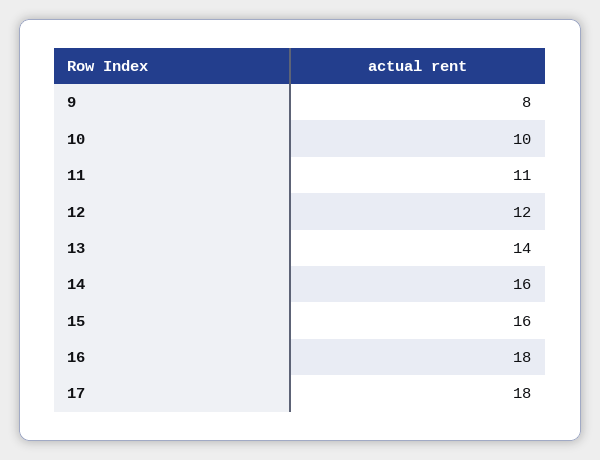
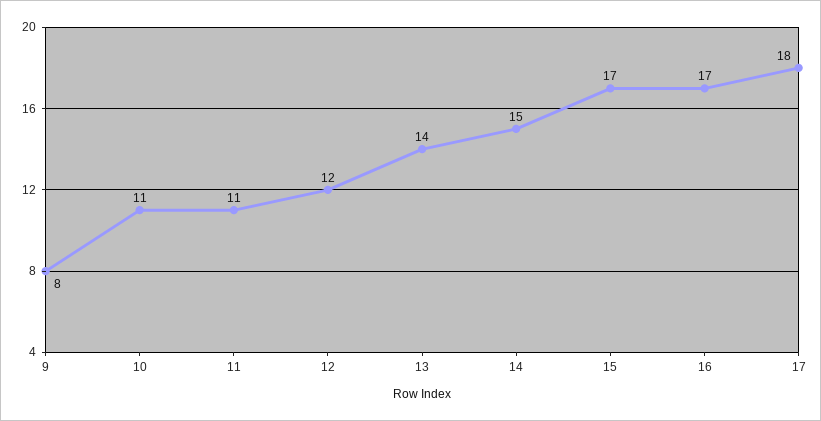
10: 10 -> 11
14: 16 -> 15
15: 16 -> 17
16: 18 -> 17

